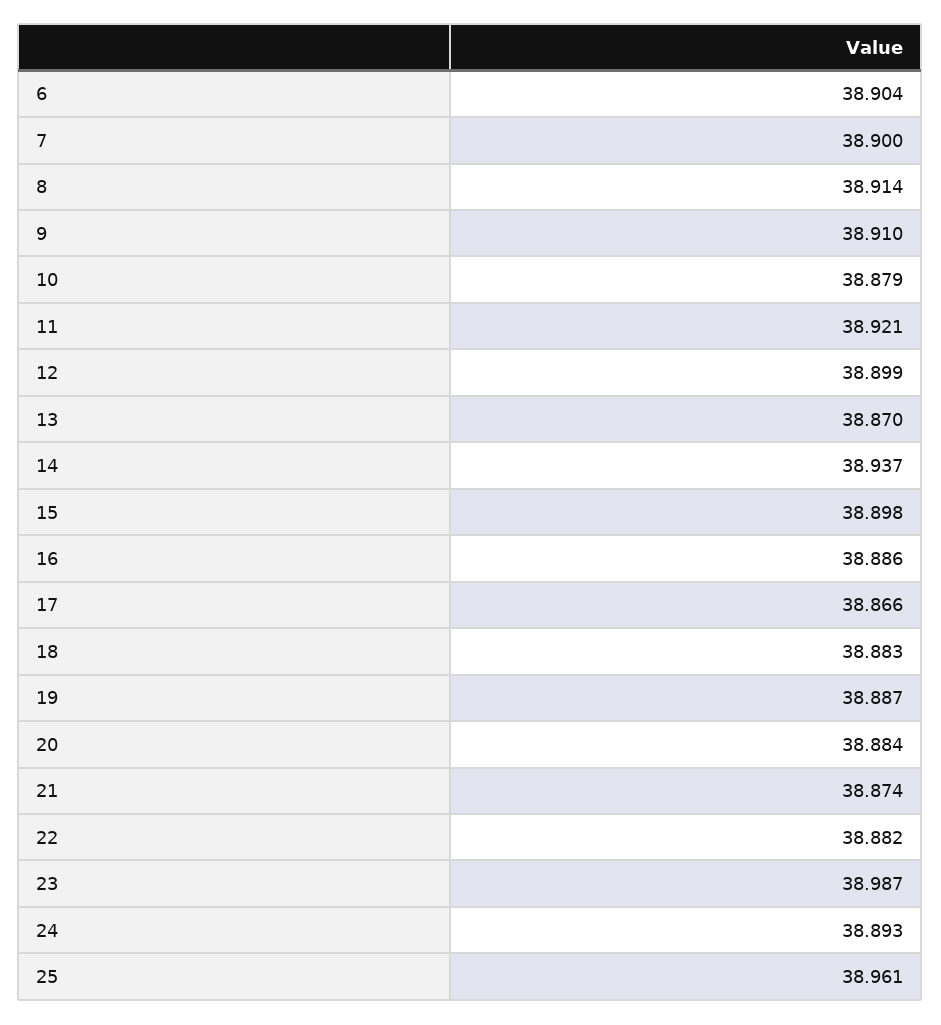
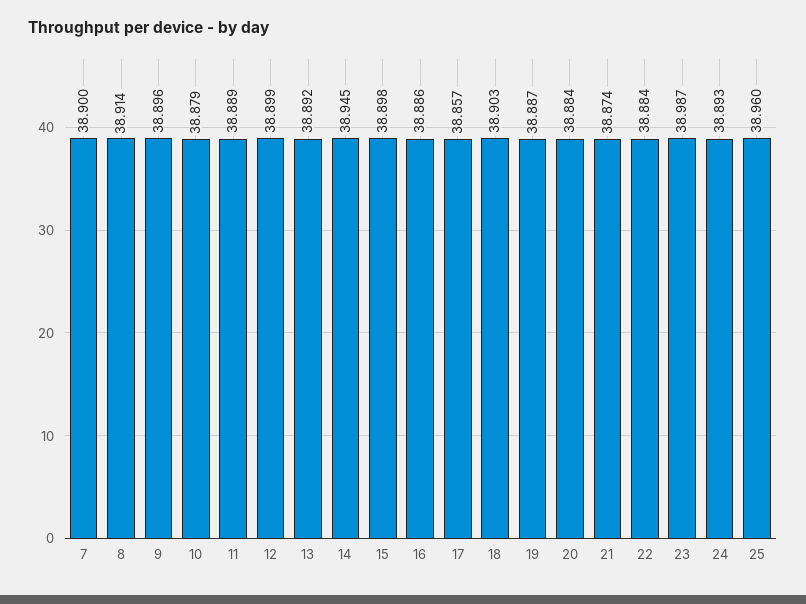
6: 38.904 -> none
9: 38.91 -> 38.896
11: 38.921 -> 38.889
13: 38.87 -> 38.892
14: 38.937 -> 38.945
17: 38.866 -> 38.857
18: 38.883 -> 38.903
22: 38.882 -> 38.884
25: 38.961 -> 38.96

